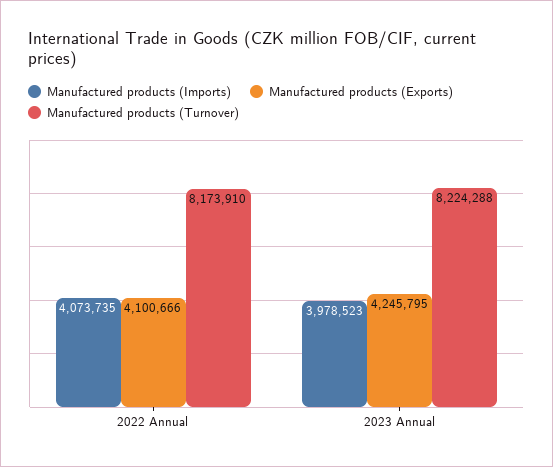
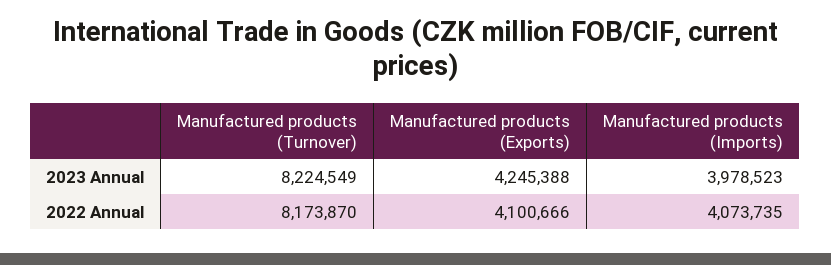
Manufactured products (Turnover), 2022 Annual: 8173910 -> 8173870
Manufactured products (Exports), 2023 Annual: 4245795 -> 4245388
Manufactured products (Turnover), 2023 Annual: 8224288 -> 8224549

